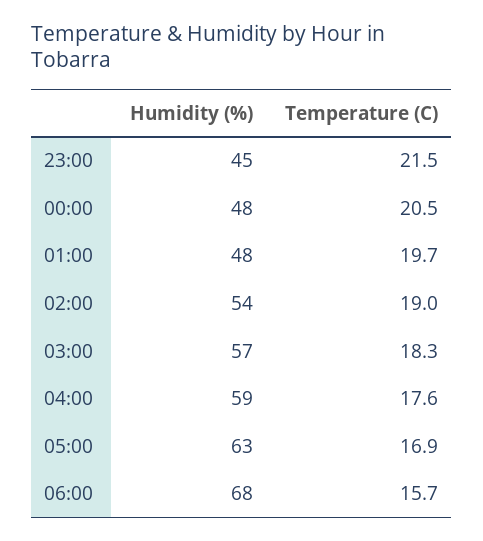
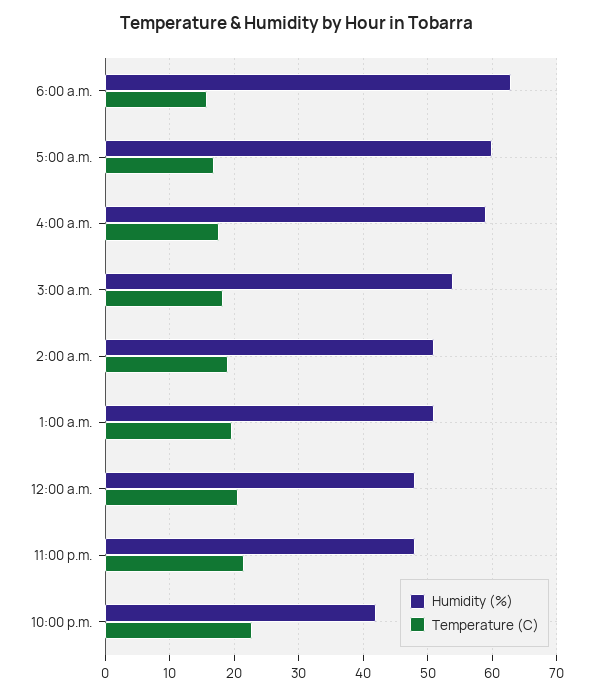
Humidity (%), 23:00: 45 -> 48
Humidity (%), 01:00: 48 -> 51
Humidity (%), 02:00: 54 -> 51
Humidity (%), 03:00: 57 -> 54
Humidity (%), 05:00: 63 -> 60
Humidity (%), 06:00: 68 -> 63
Humidity (%), 10:00 p.m.: none -> 42
Temperature (C), 10:00 p.m.: none -> 23

